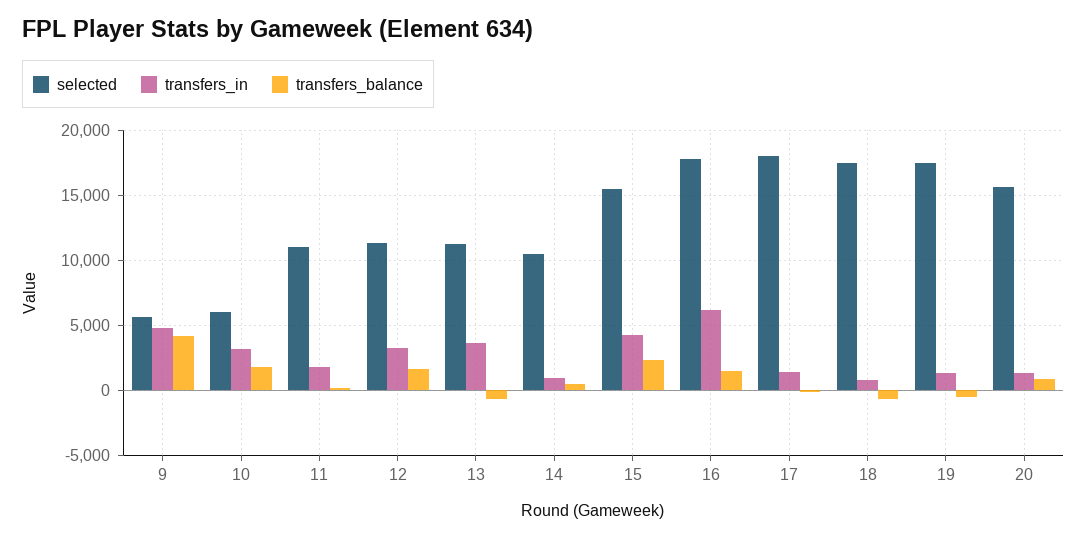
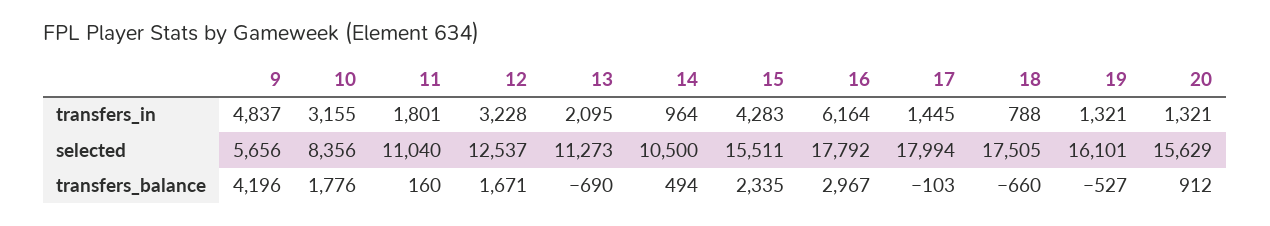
selected, 10: 6000 -> 8356
selected, 12: 11500 -> 12537
transfers_in, 13: 3500 -> 2095
transfers_balance, 16: 1500 -> 2967
selected, 19: 17500 -> 16101

